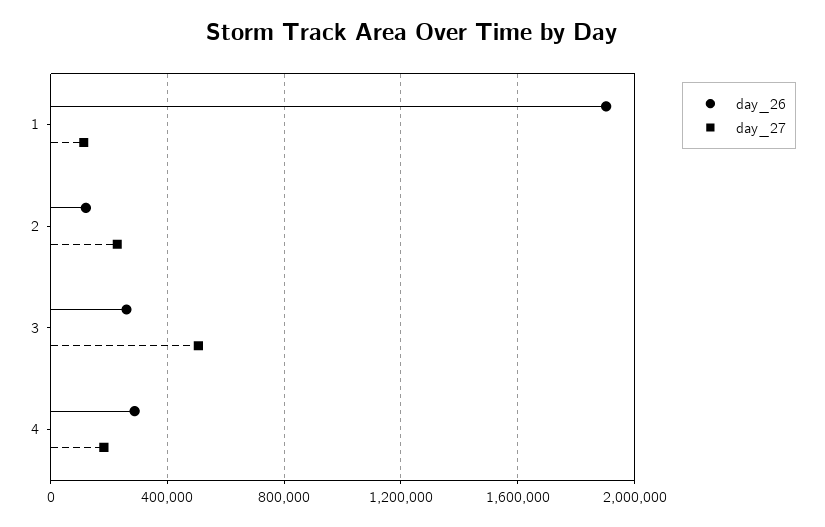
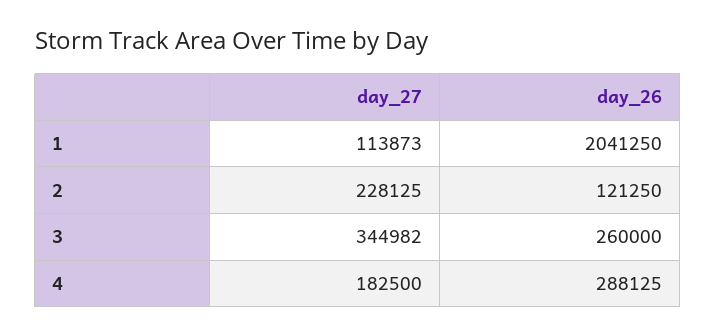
day_26, 1: 1900000 -> 2041250
day_27, 3: 500000 -> 344982

